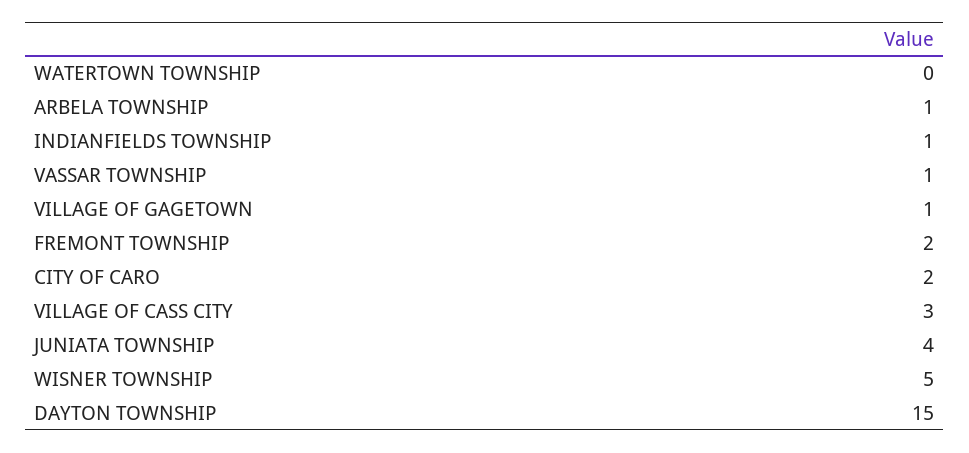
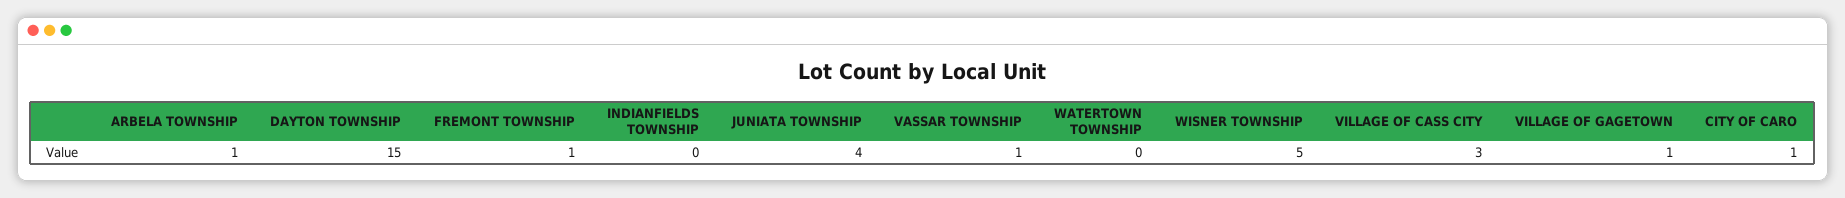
INDIANFIELDS TOWNSHIP: 1 -> 0
FREMONT TOWNSHIP: 2 -> 1
CITY OF CARO: 2 -> 1

